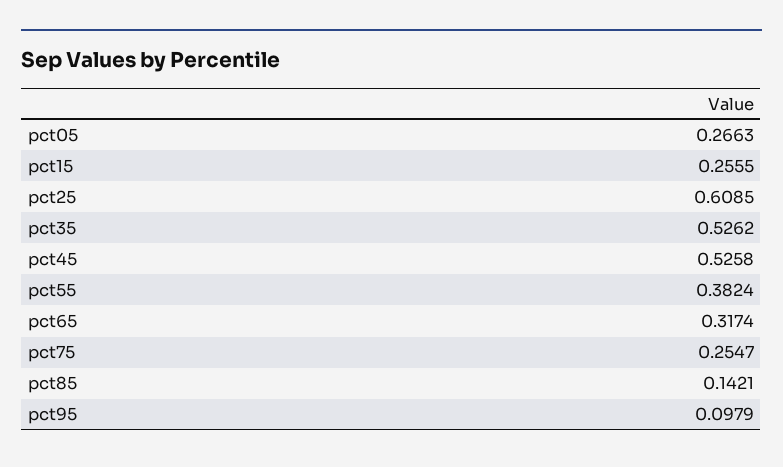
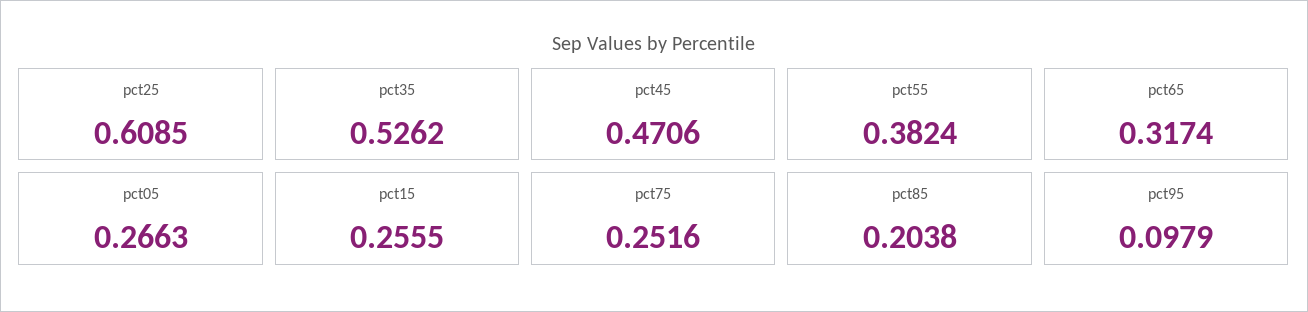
pct45: 0.5258 -> 0.4706
pct75: 0.2547 -> 0.2516
pct85: 0.1421 -> 0.2038

